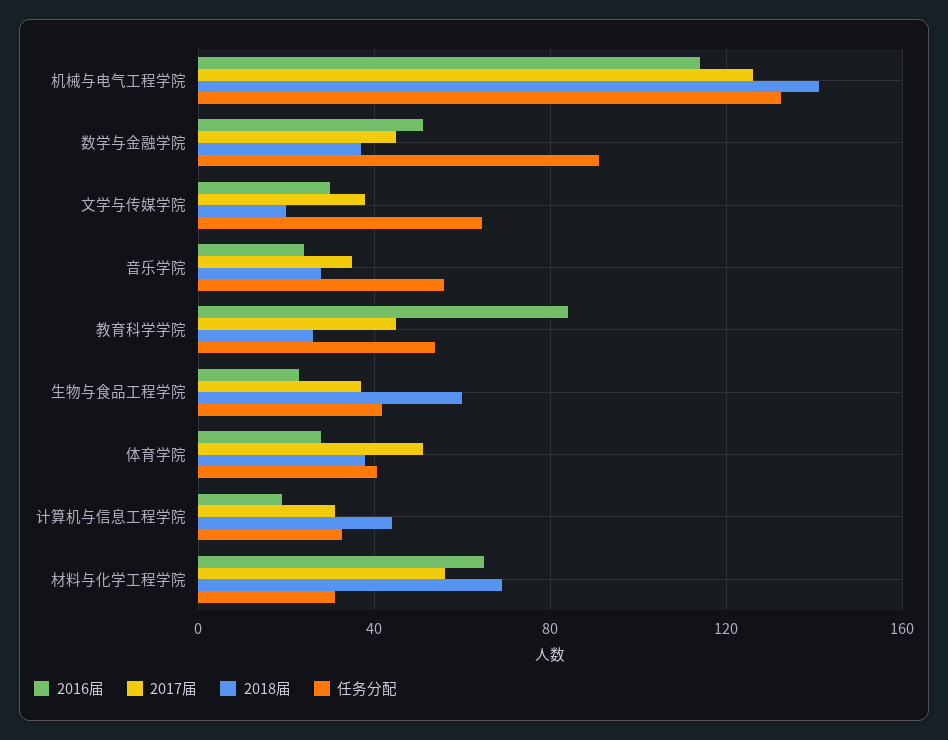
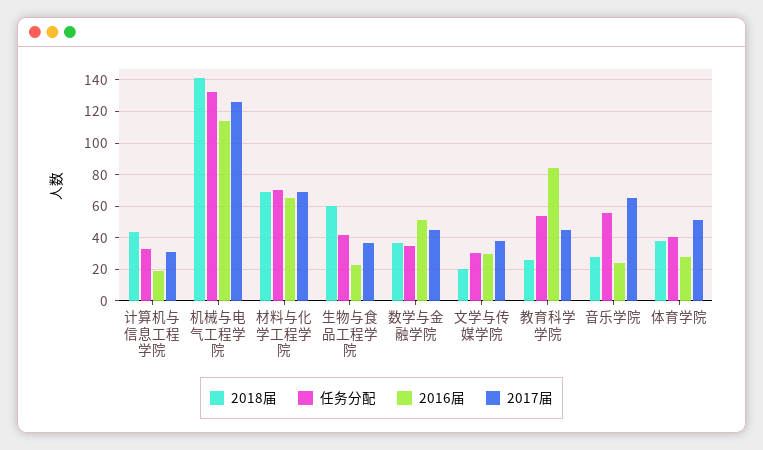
任务分配, 数学与金融学院: 90 -> 35
任务分配, 文学与传媒学院: 65 -> 30
2017届, 音乐学院: 35 -> 65
2017届, 材料与化学工程学院: 55 -> 70
任务分配, 材料与化学工程学院: 30 -> 70

